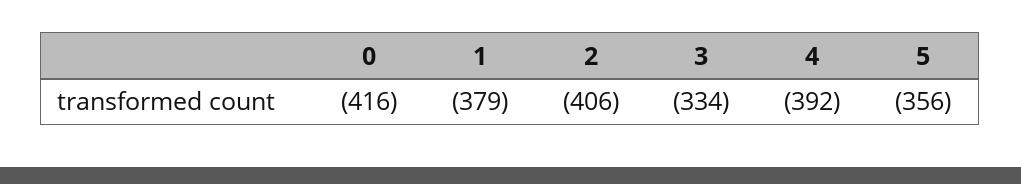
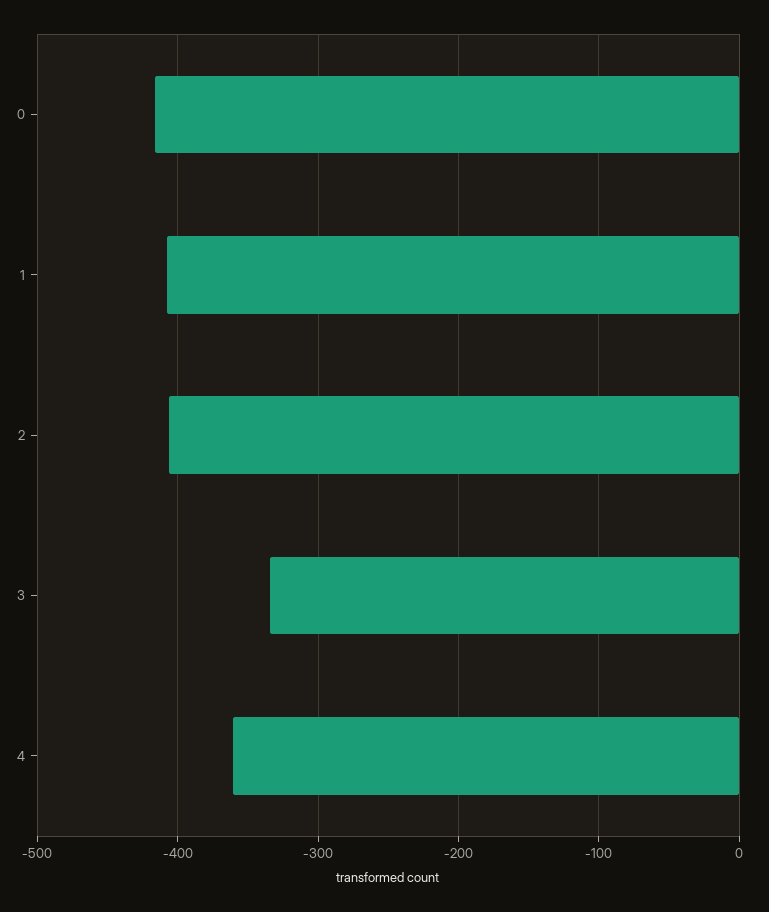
1: -379 -> -410
4: -392 -> -360
5: -356 -> none

